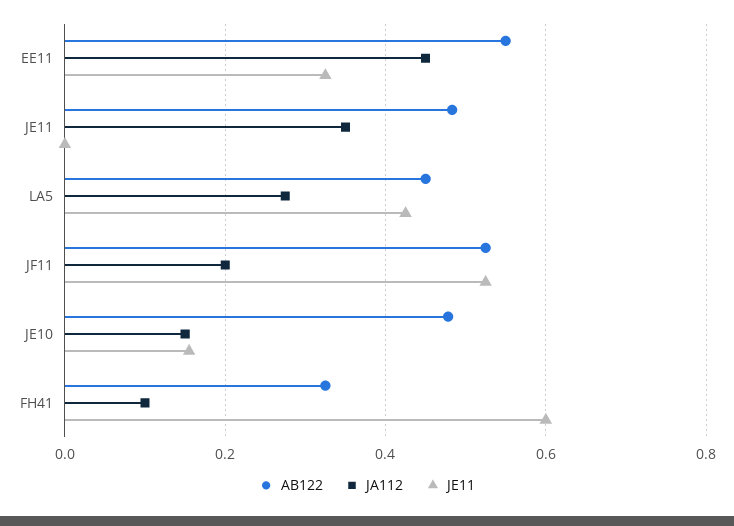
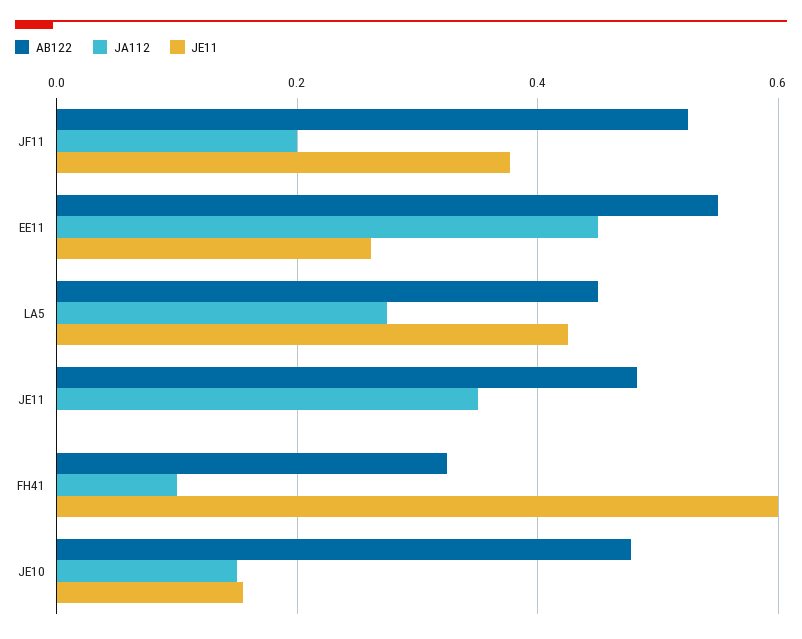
JE11, EE11: 0.32 -> 0.26
JE11, JF11: 0.52 -> 0.38

